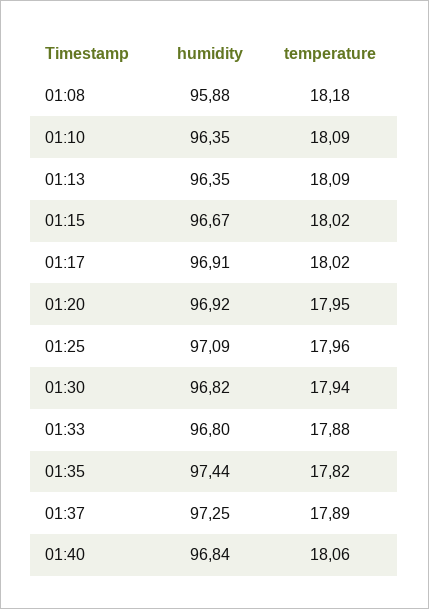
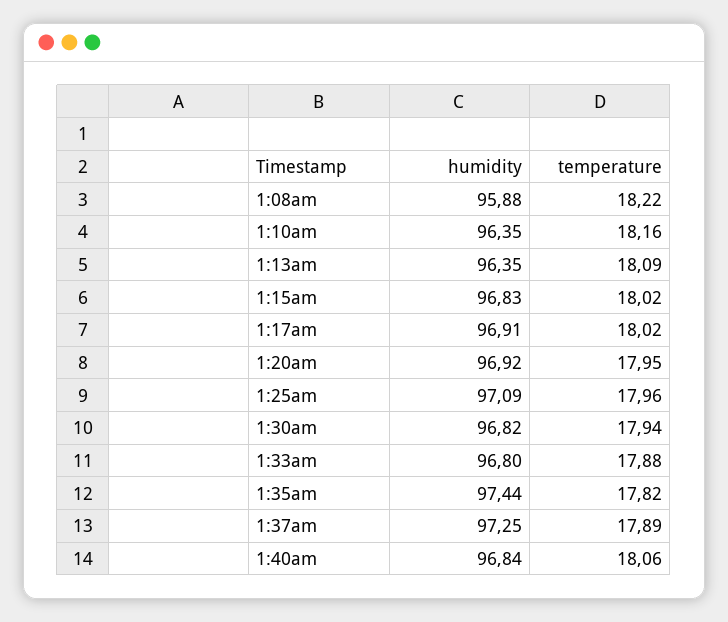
temperature, 01:08: 18.18 -> 18.22
temperature, 01:10: 18.09 -> 18.16
humidity, 01:15: 96.67 -> 96.83

